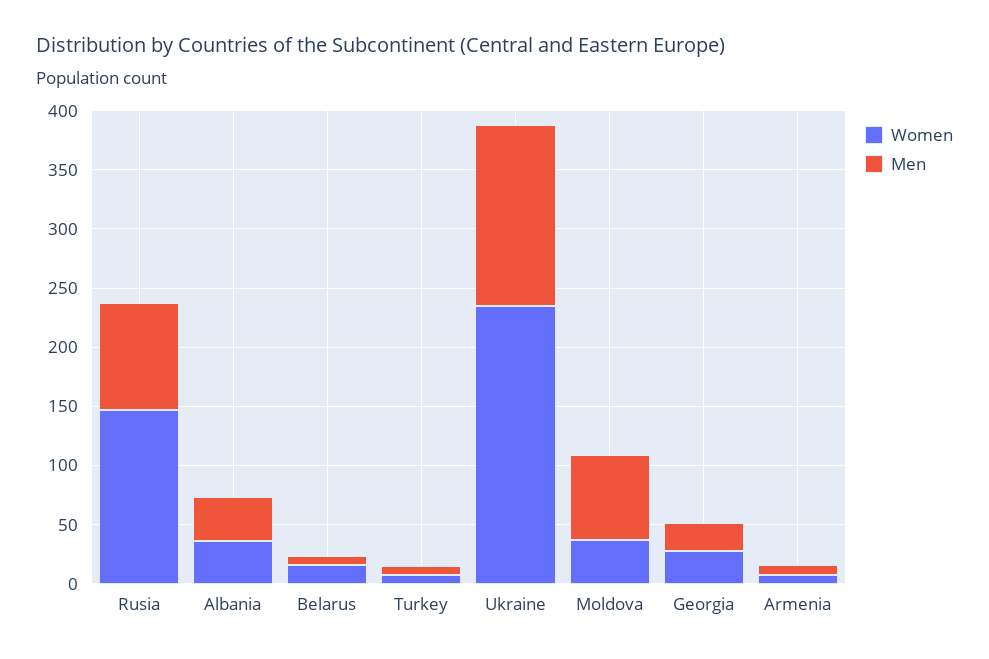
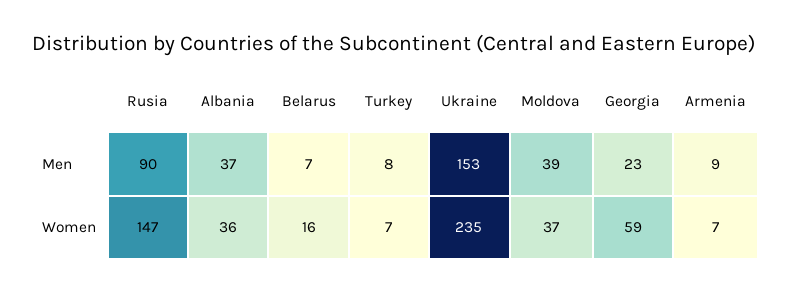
Men, Moldova: 70 -> 39
Women, Georgia: 30 -> 59

